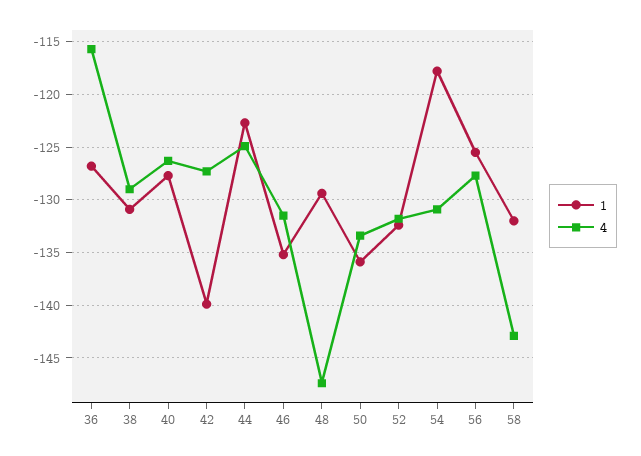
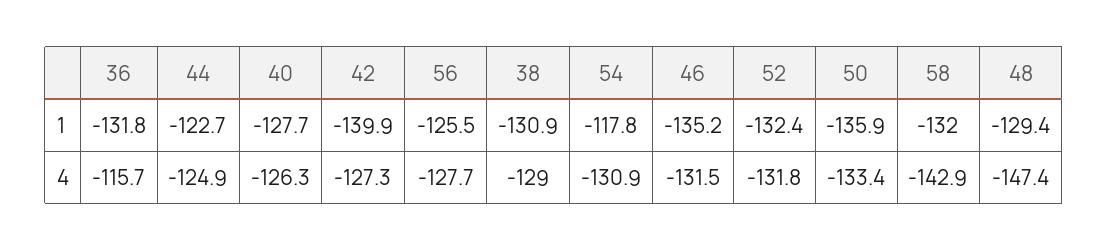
1, 36: -127 -> -131.8

